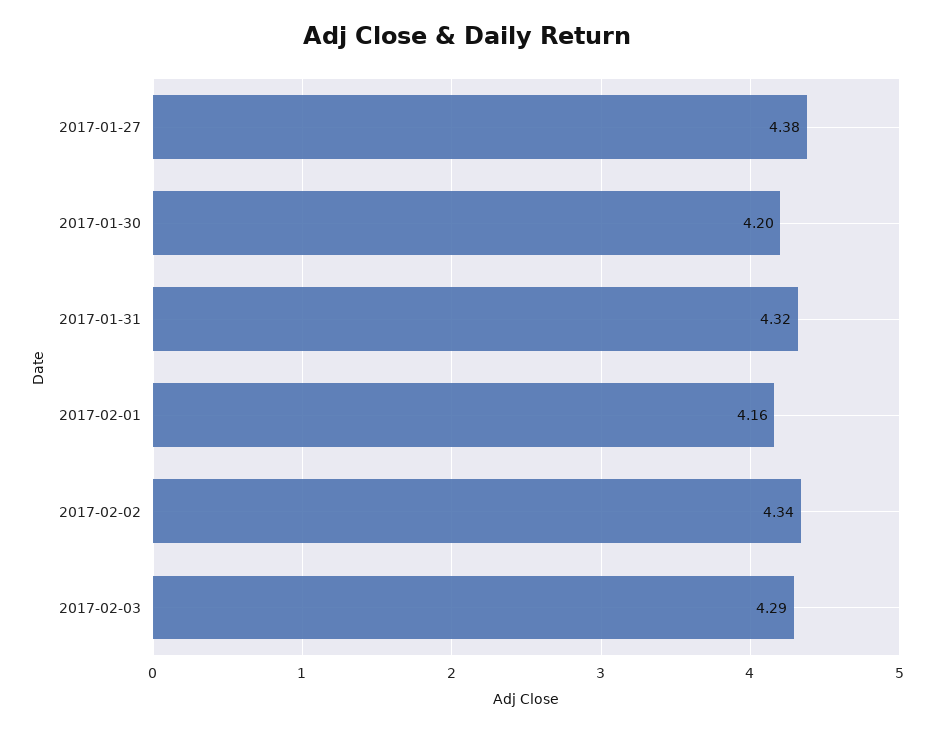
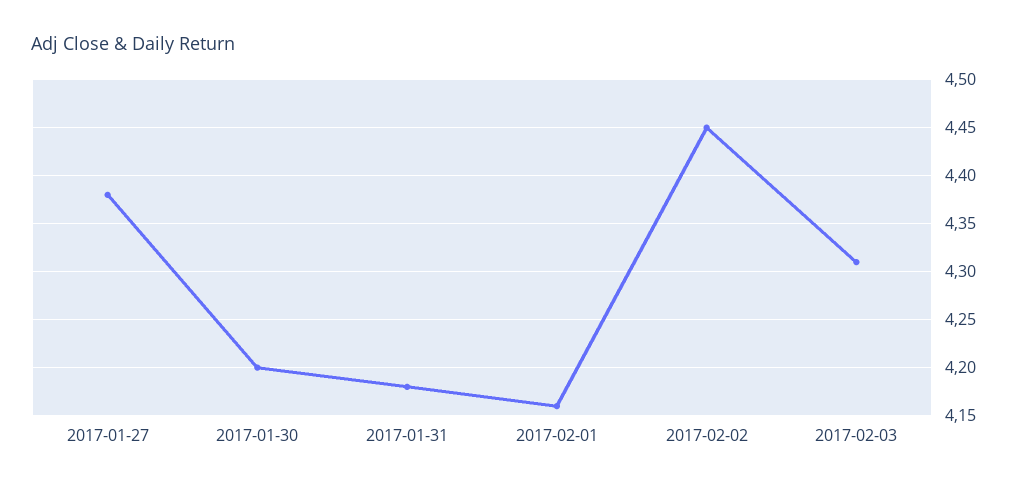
2017-01-31: 4.32 -> 4.18
2017-02-02: 4.34 -> 4.45
2017-02-03: 4.29 -> 4.31

